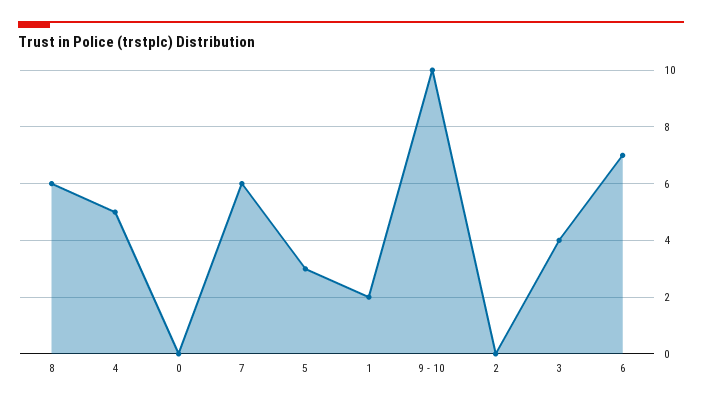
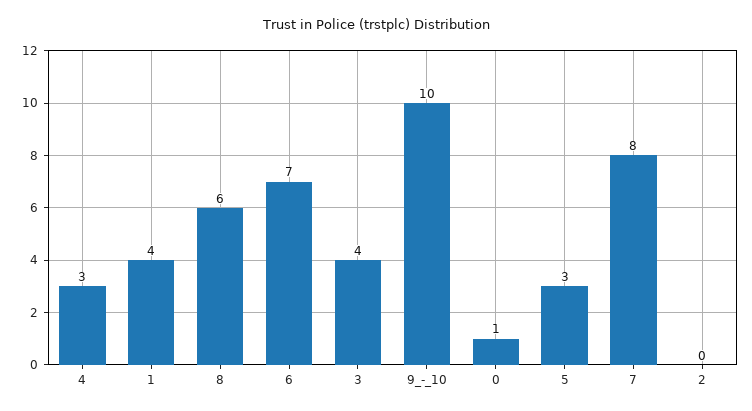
4: 5 -> 3
0: 0 -> 1
7: 6 -> 8
1: 2 -> 4

